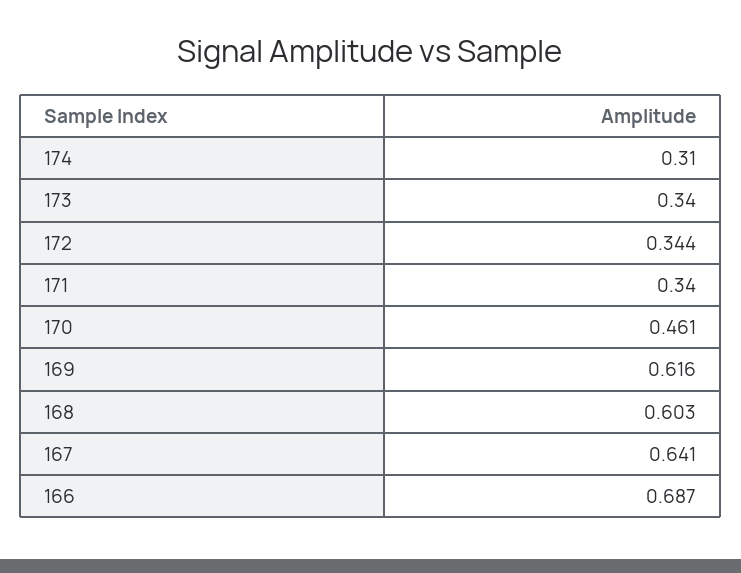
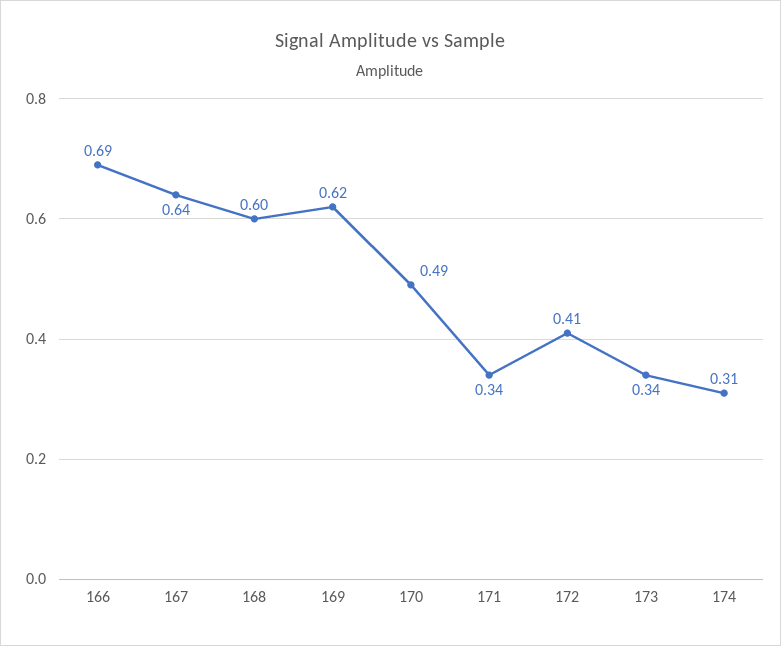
172: 0.344 -> 0.41
170: 0.461 -> 0.49

